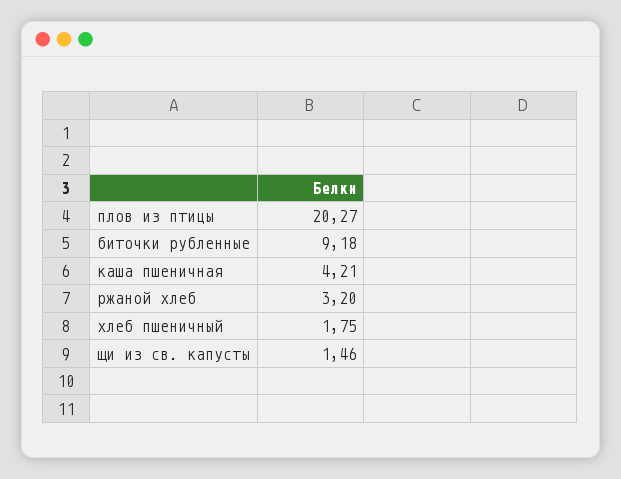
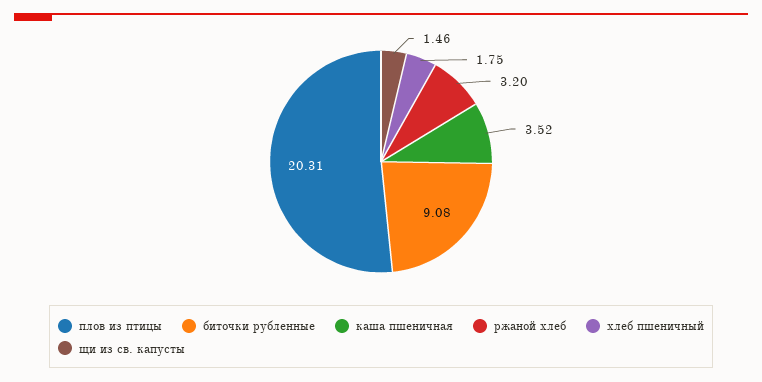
плов из птицы: 20.27 -> 20.31
биточки рубленные: 9.18 -> 9.08
каша пшеничная: 4.21 -> 3.52

